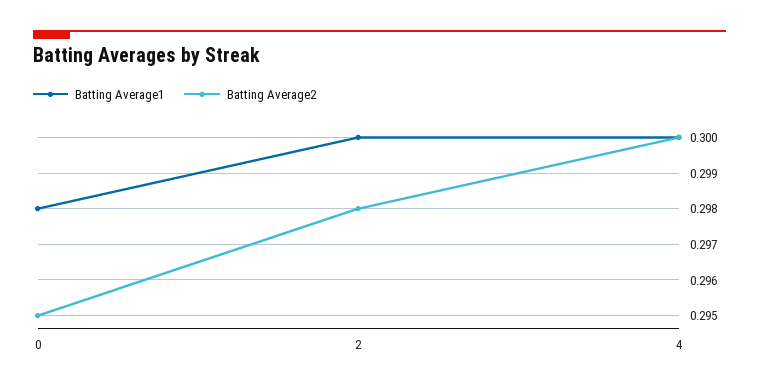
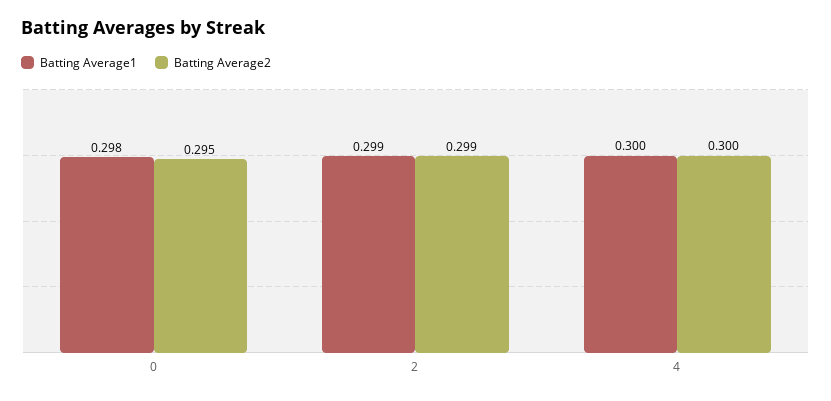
Batting Average1, 2: 0.3 -> 0.299
Batting Average2, 2: 0.298 -> 0.299

